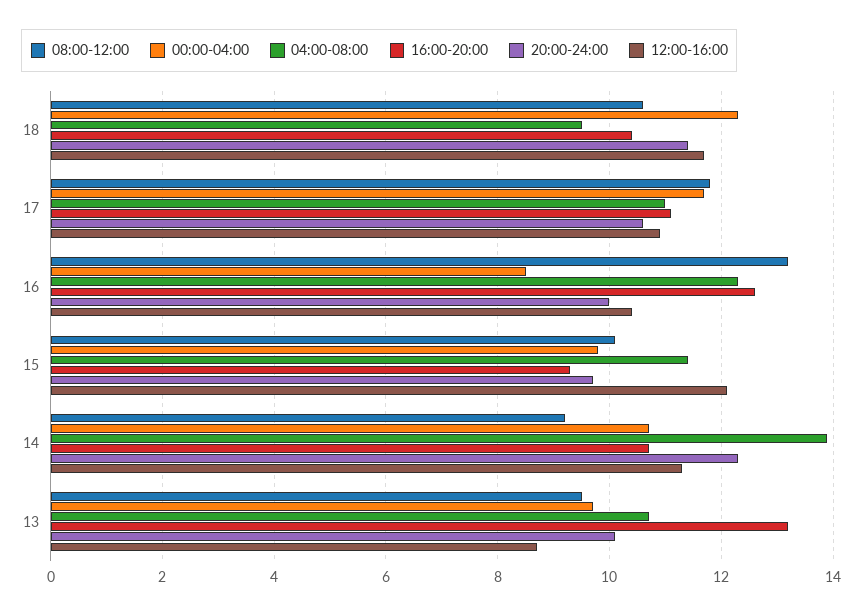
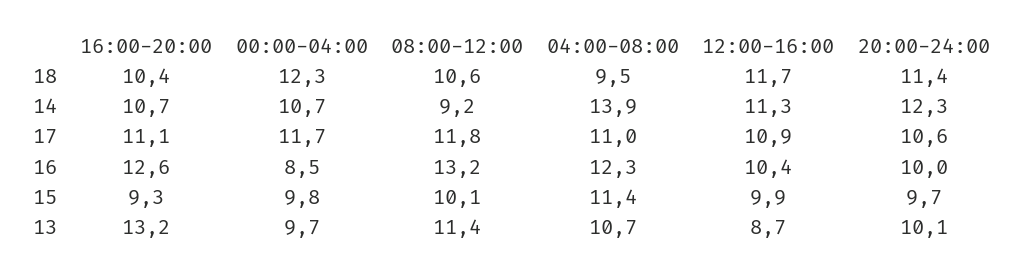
12:00-16:00, 15: 12 -> 9.9
08:00-12:00, 13: 9.5 -> 11.4

